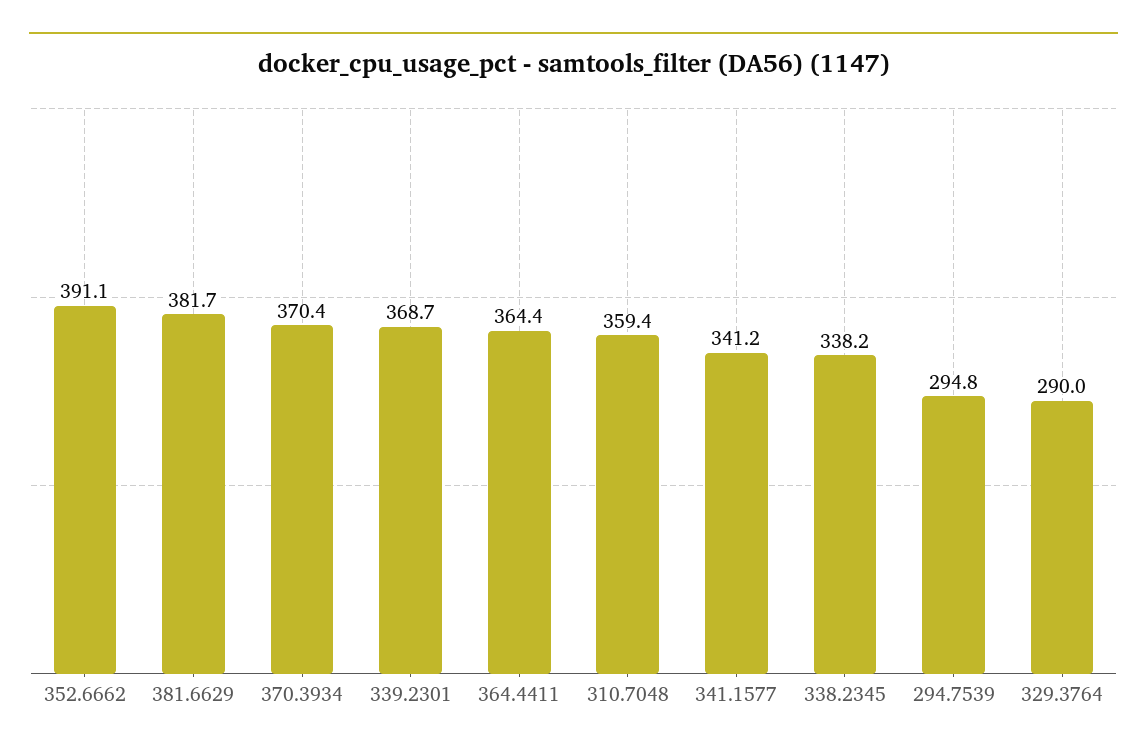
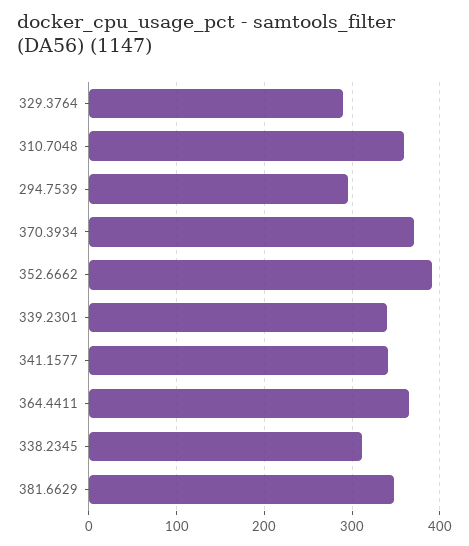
381.6629: 381.7 -> 350
339.2301: 368.7 -> 340
338.2345: 338.2 -> 310

